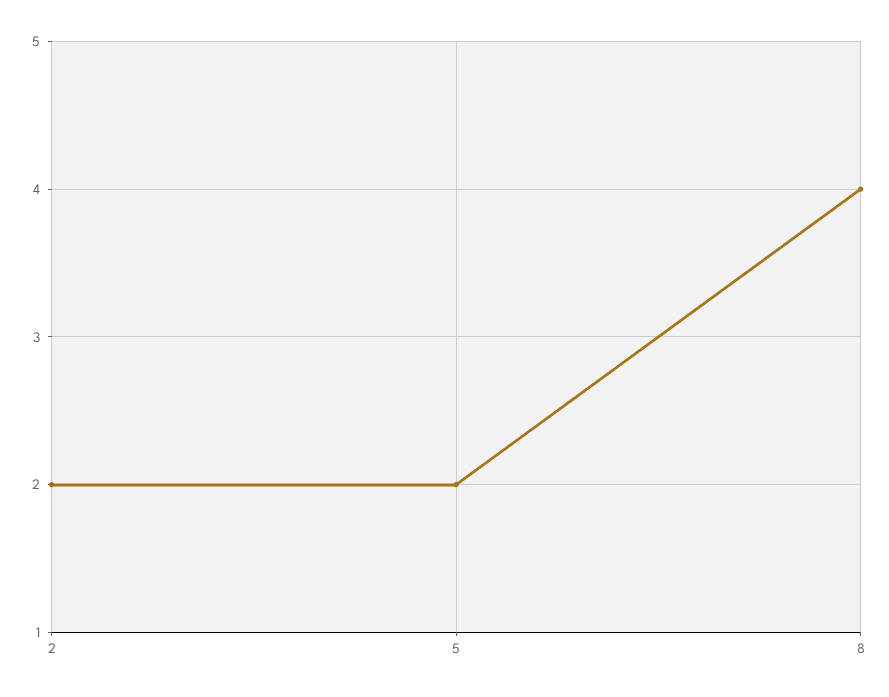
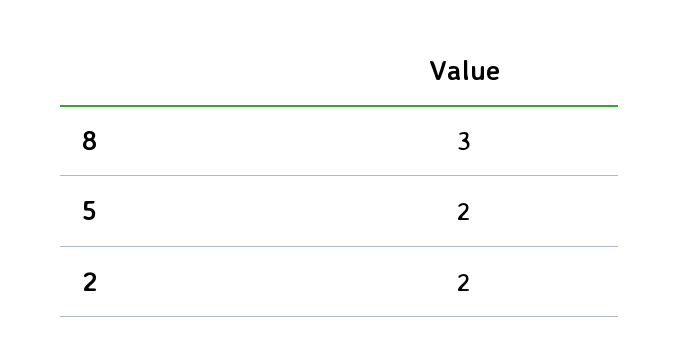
8: 4 -> 3

